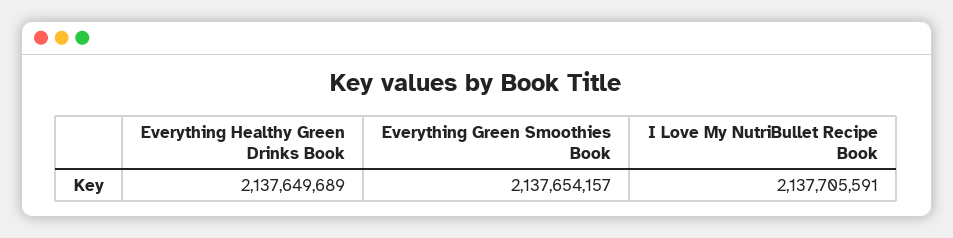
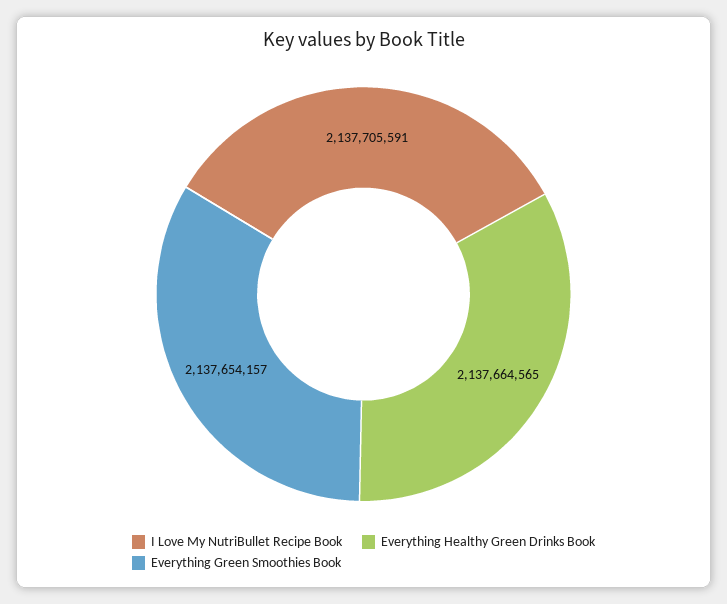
Everything Healthy Green Drinks Book: 2137649689 -> 2137664565

